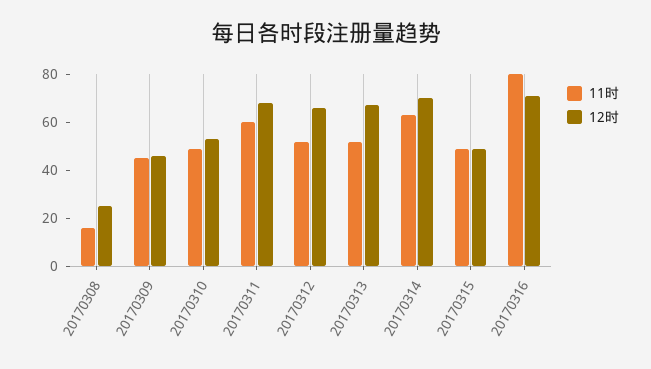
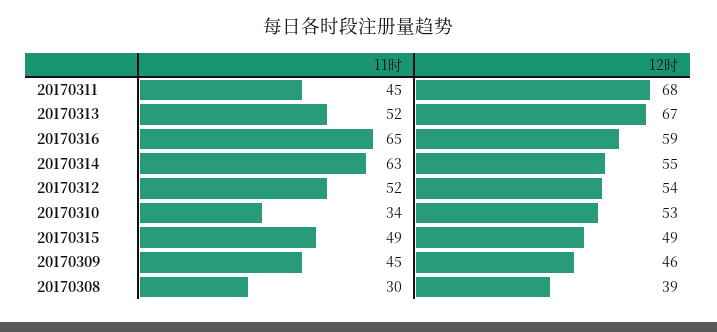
11时, 20170308: 15 -> 30
12时, 20170308: 25 -> 39
11时, 20170310: 50 -> 34
11时, 20170311: 60 -> 45
12时, 20170312: 65 -> 54
12时, 20170314: 70 -> 55
11时, 20170316: 80 -> 65
12时, 20170316: 70 -> 59

